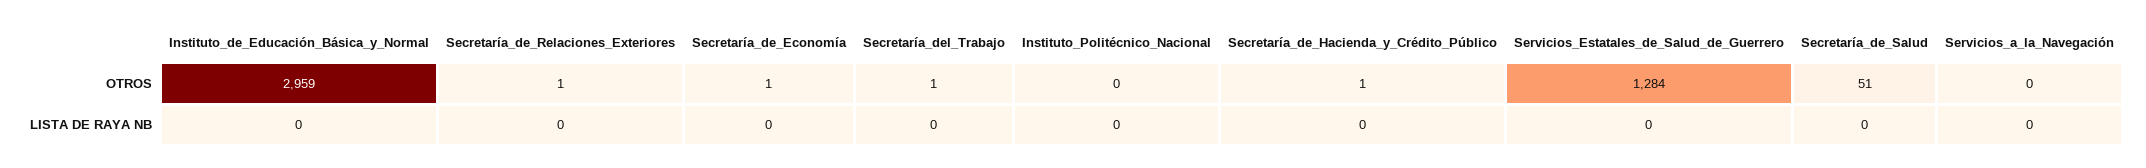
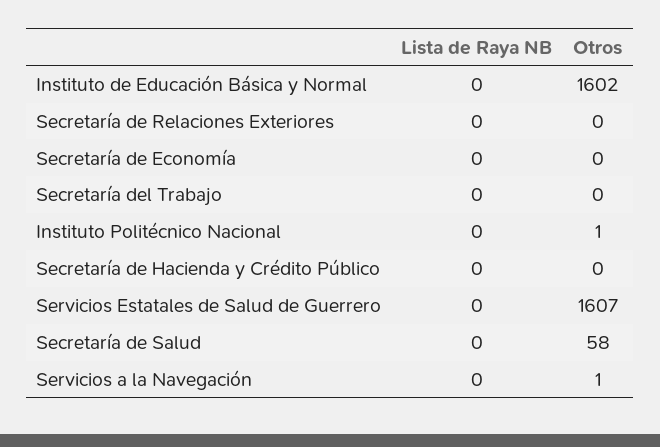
Instituto_de_Educación_Básica_y_Normal, OTROS: 2959 -> 1602
Secretaría_de_Relaciones_Exteriores, OTROS: 1 -> 0
Secretaría_de_Economía, OTROS: 1 -> 0
Secretaría_del_Trabajo, OTROS: 1 -> 0
Instituto_Politécnico_Nacional, OTROS: 0 -> 1
Secretaría_de_Hacienda_y_Crédito_Público, OTROS: 1 -> 0
Servicios_Estatales_de_Salud_de_Guerrero, OTROS: 1284 -> 1607
Secretaría_de_Salud, OTROS: 51 -> 58
Servicios_a_la_Navegación, OTROS: 0 -> 1

